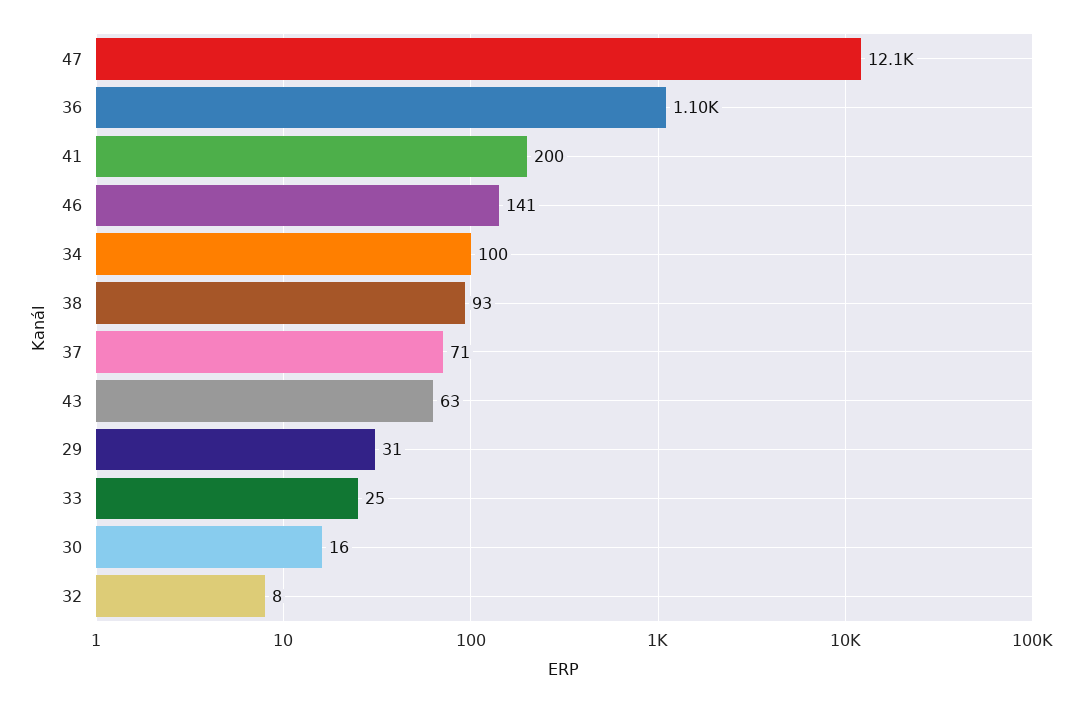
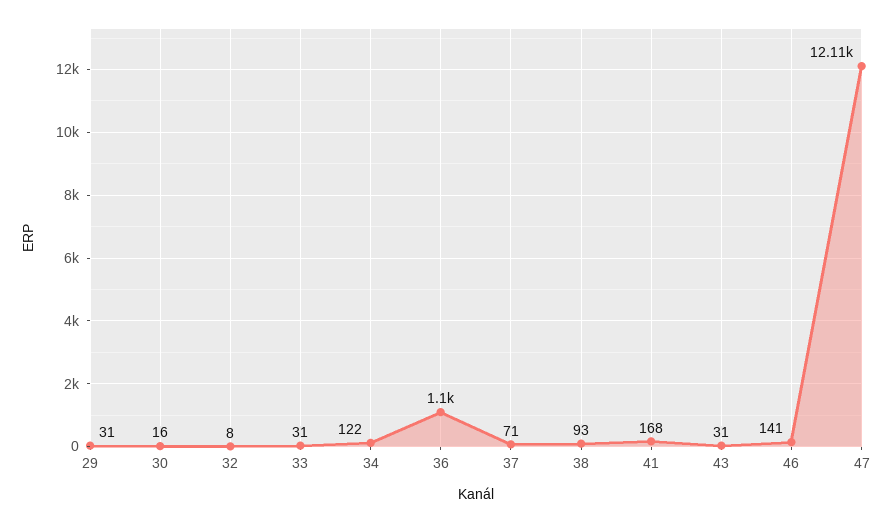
41: 200 -> 168
34: 100 -> 122
43: 63 -> 31
33: 25 -> 31

